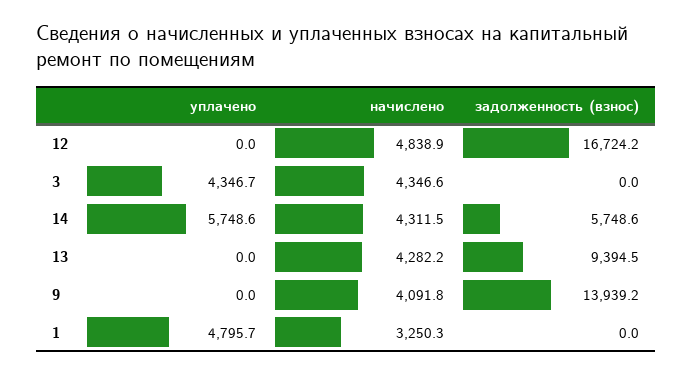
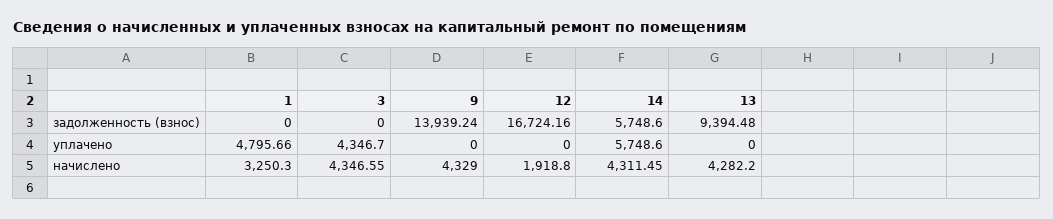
начислено, 12: 4838.9 -> 1918.8
начислено, 9: 4091.8 -> 4329

